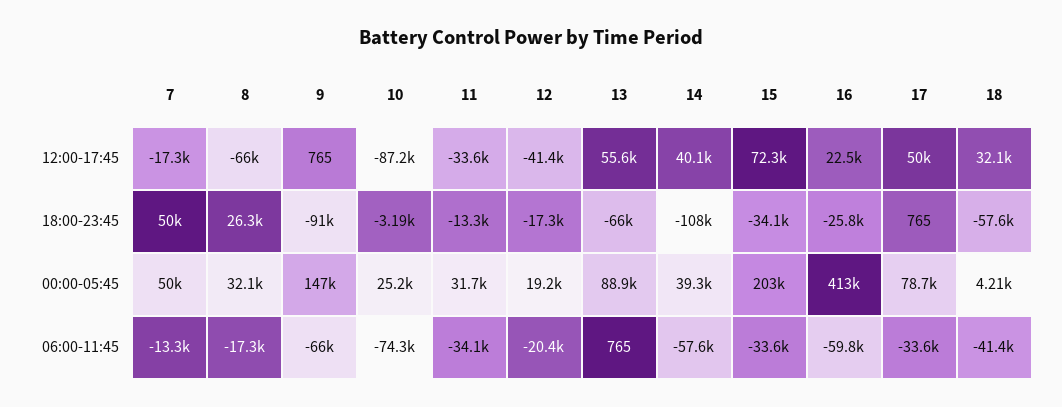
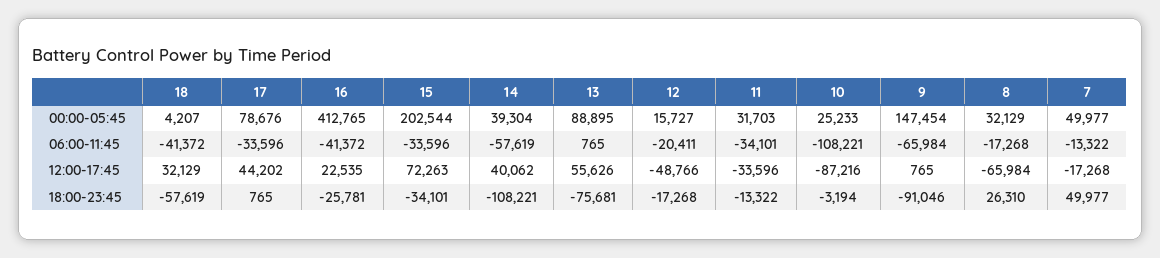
12, 12:00-17:45: -41400 -> -48766
17, 12:00-17:45: 50000 -> 44202
13, 18:00-23:45: -66000 -> -75681
12, 00:00-05:45: 19200 -> 15727
10, 06:00-11:45: -74300 -> -108221
16, 06:00-11:45: -59800 -> -41372

